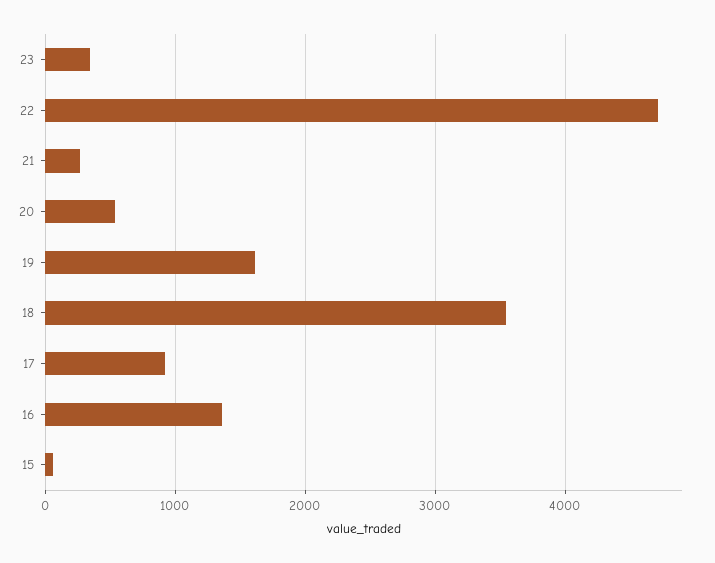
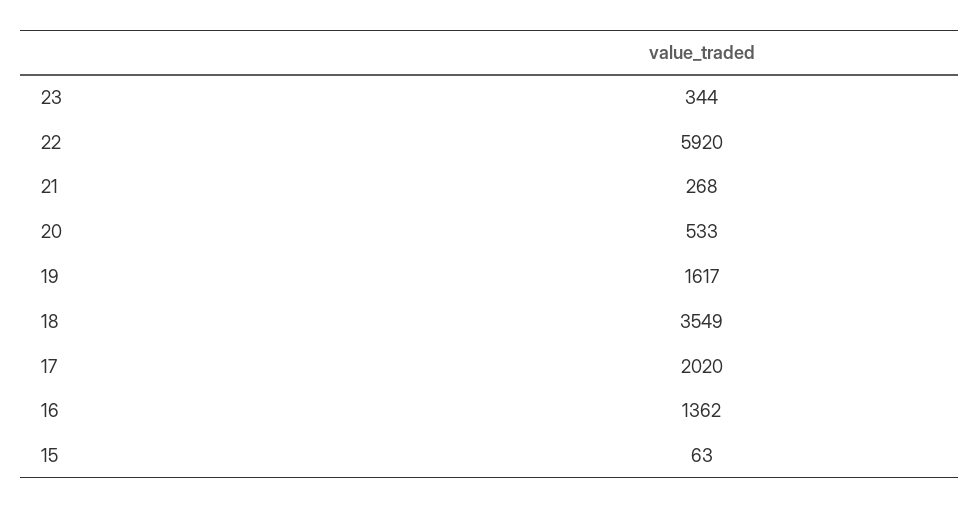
22: 4700 -> 5920
17: 900 -> 2020

